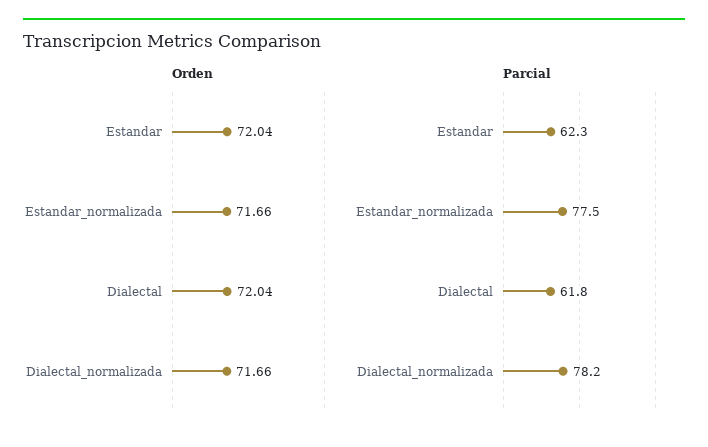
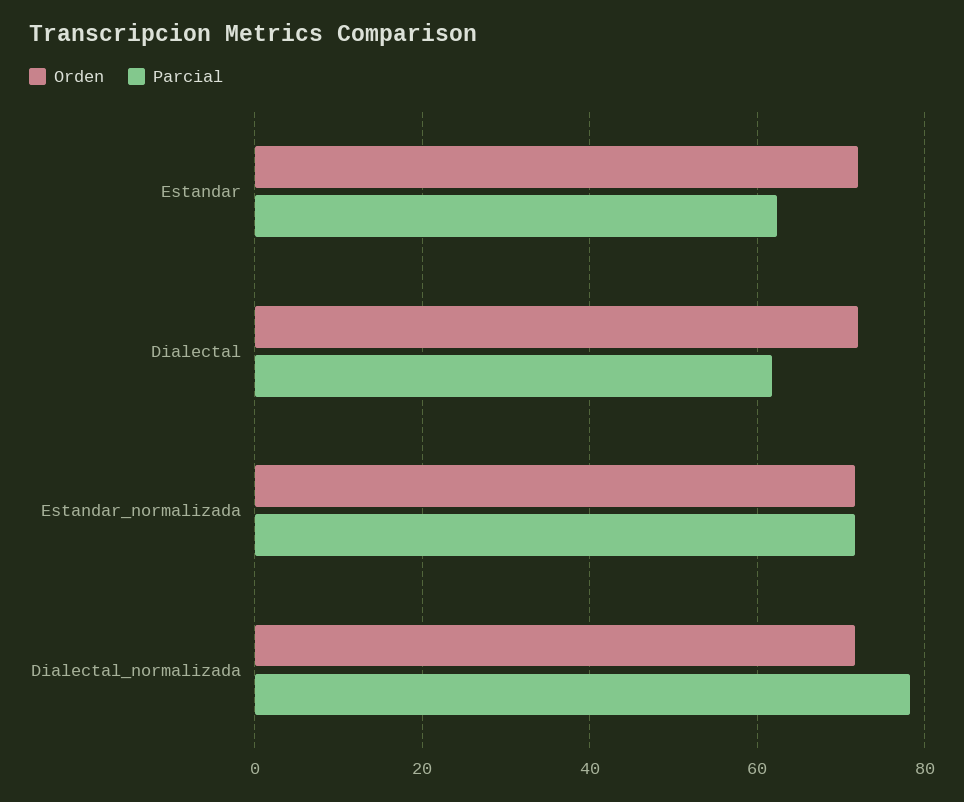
Parcial, Estandar_normalizada: 77.5 -> 72

